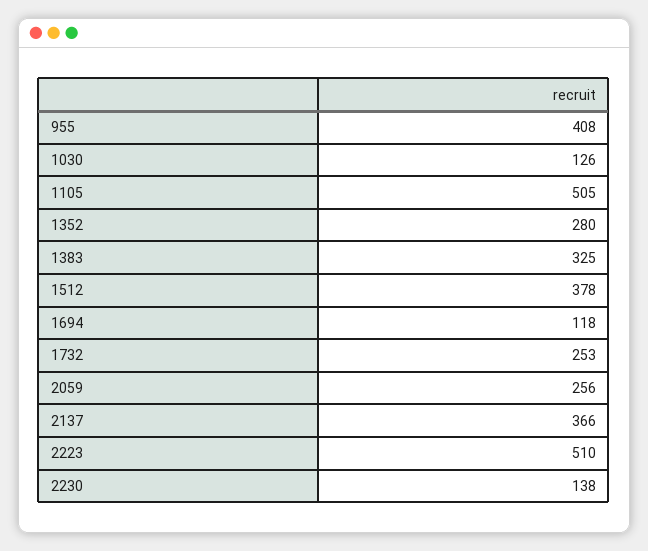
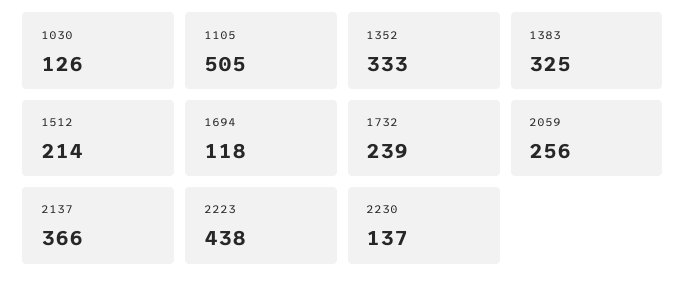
955: 408 -> none
1352: 280 -> 333
1512: 378 -> 214
1732: 253 -> 239
2223: 510 -> 438
2230: 138 -> 137

